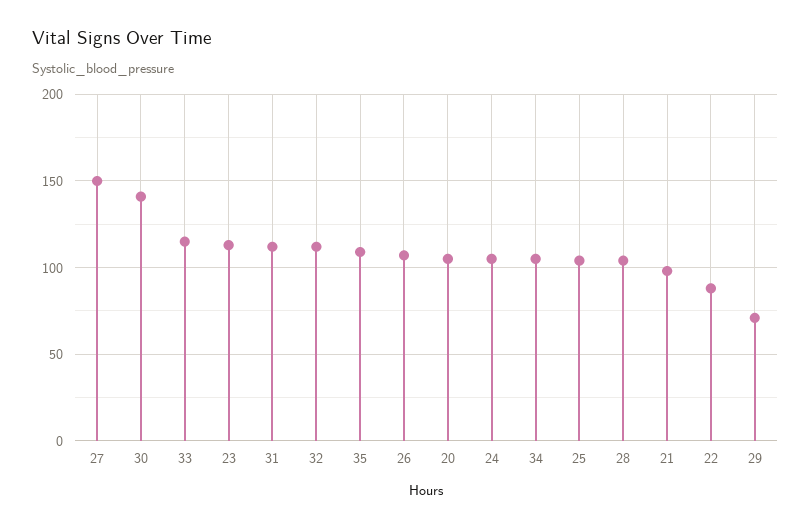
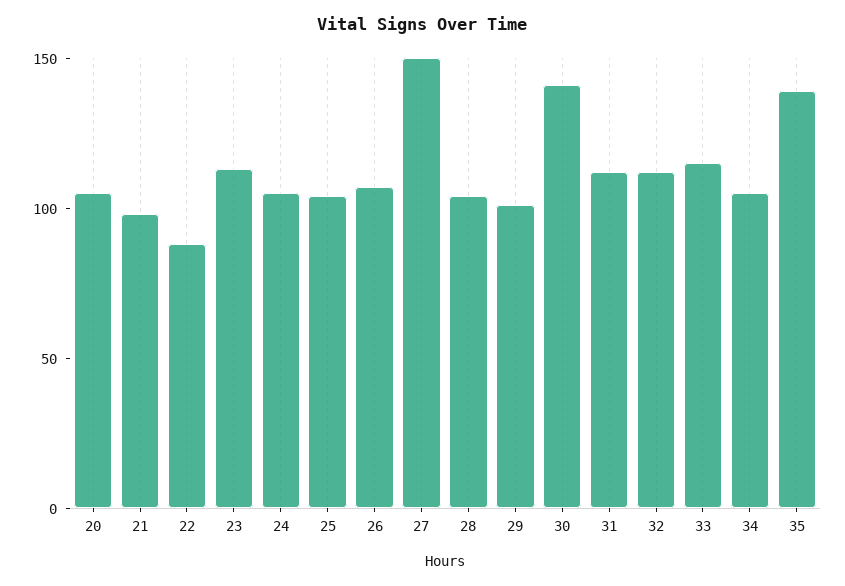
35: 110 -> 140
29: 70 -> 100

